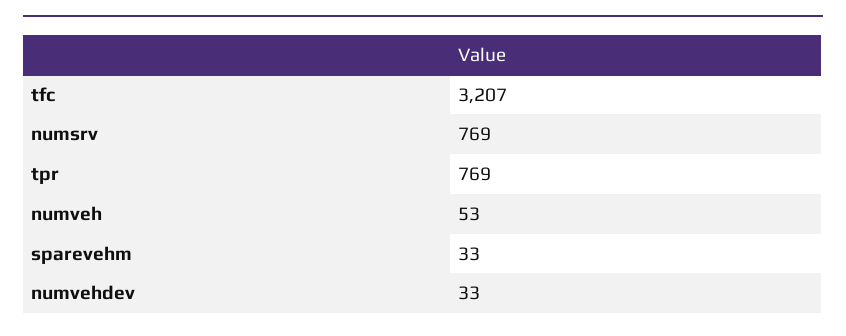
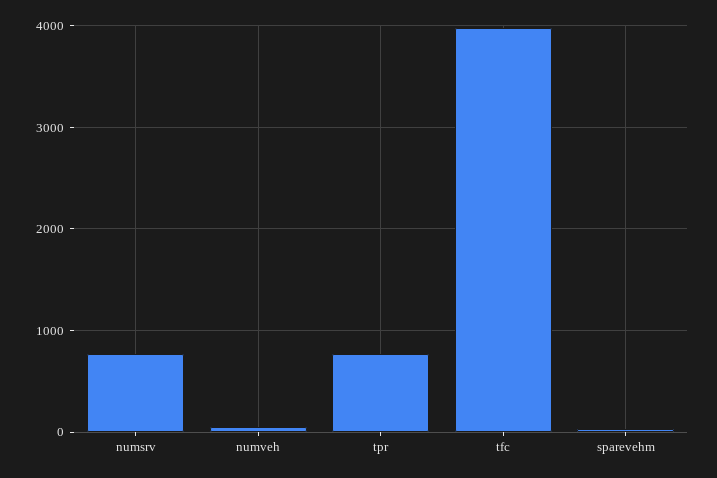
tfc: 3207 -> 4000
numvehdev: 33 -> none

